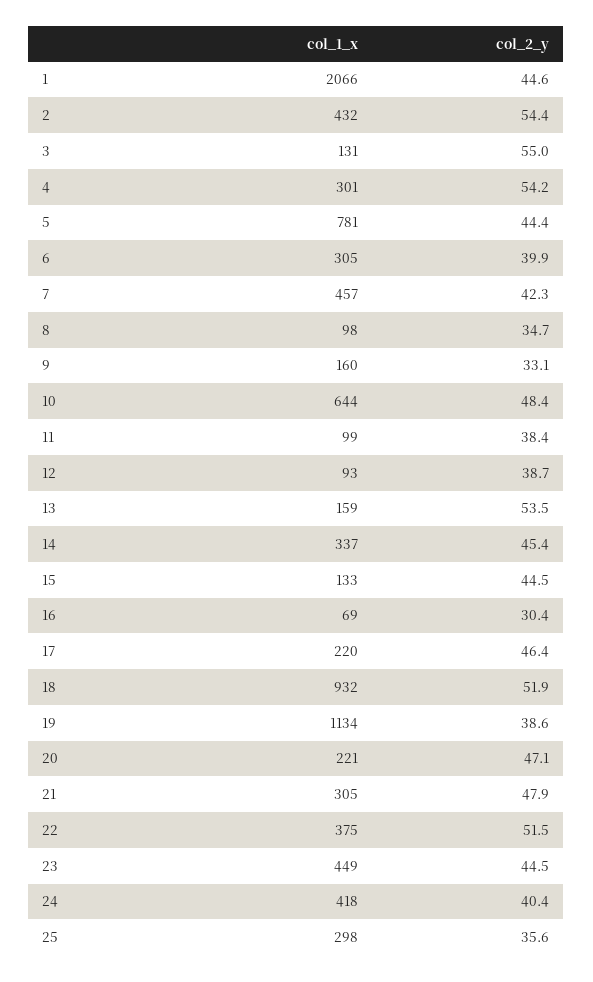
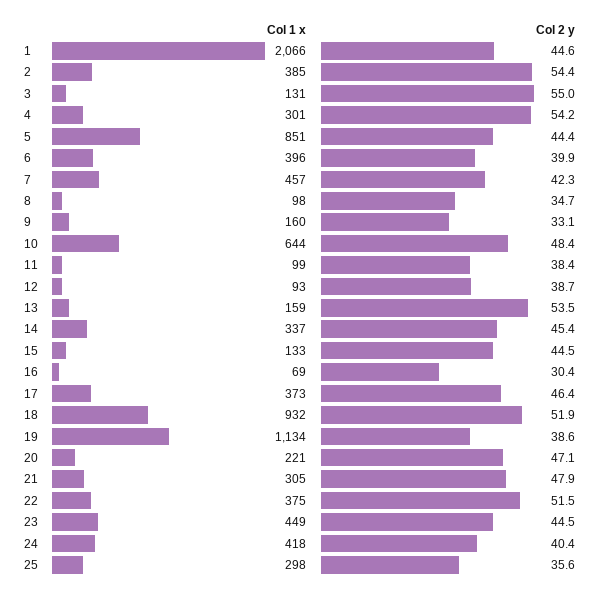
col_1_x, 2: 432 -> 385
col_1_x, 5: 781 -> 851
col_1_x, 6: 305 -> 396
col_1_x, 17: 220 -> 373

